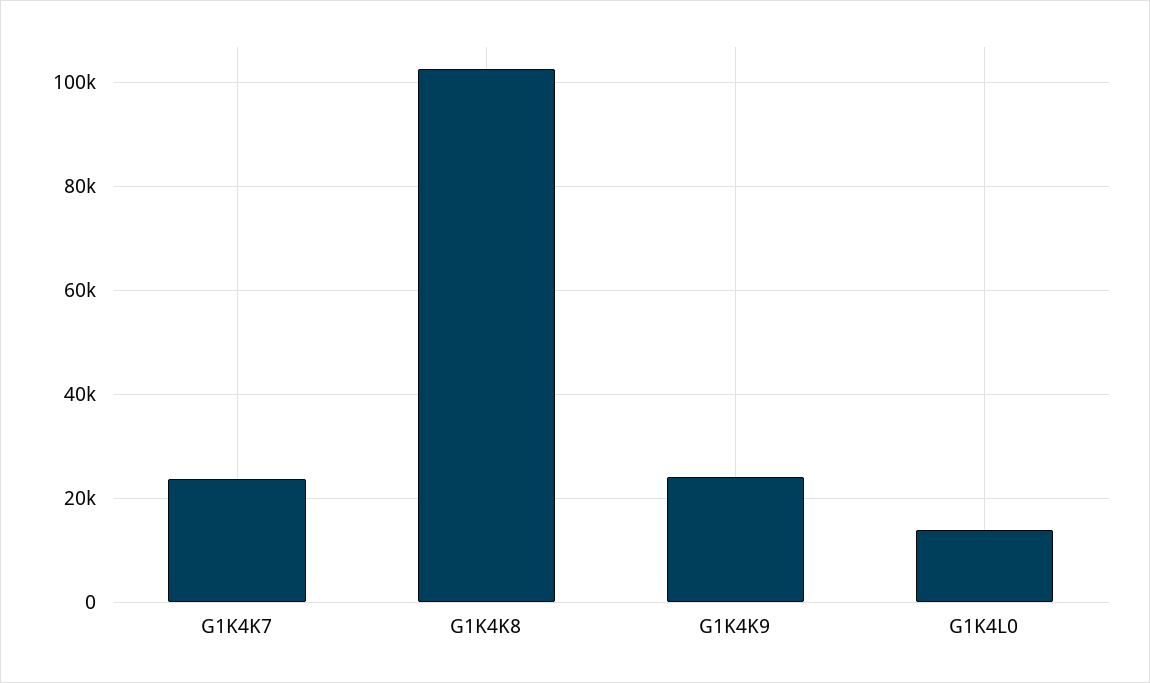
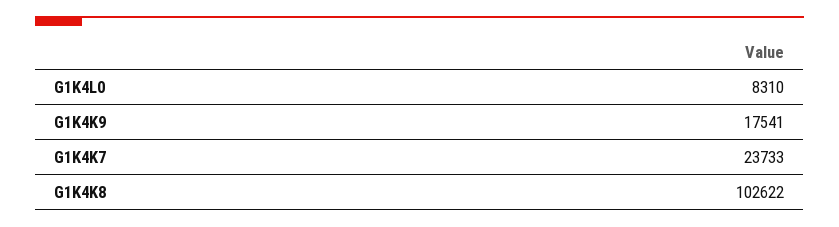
G1K4K9: 24000 -> 17541
G1K4L0: 14000 -> 8310

